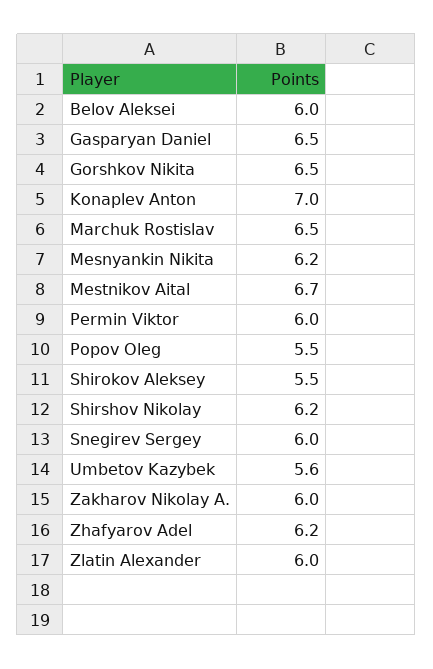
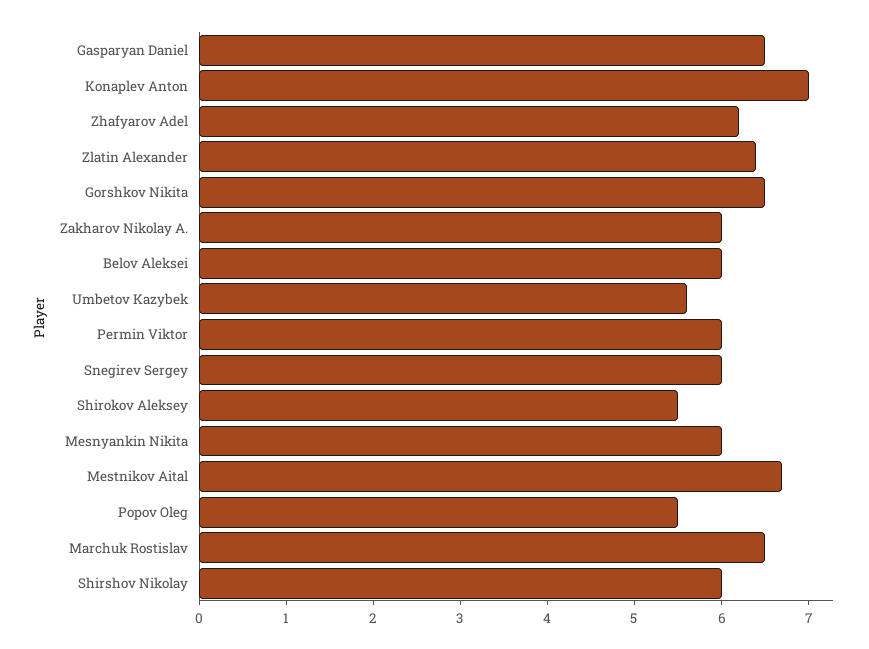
Mesnyankin Nikita: 6.2 -> 6
Shirshov Nikolay: 6.2 -> 6
Zlatin Alexander: 6 -> 6.4

